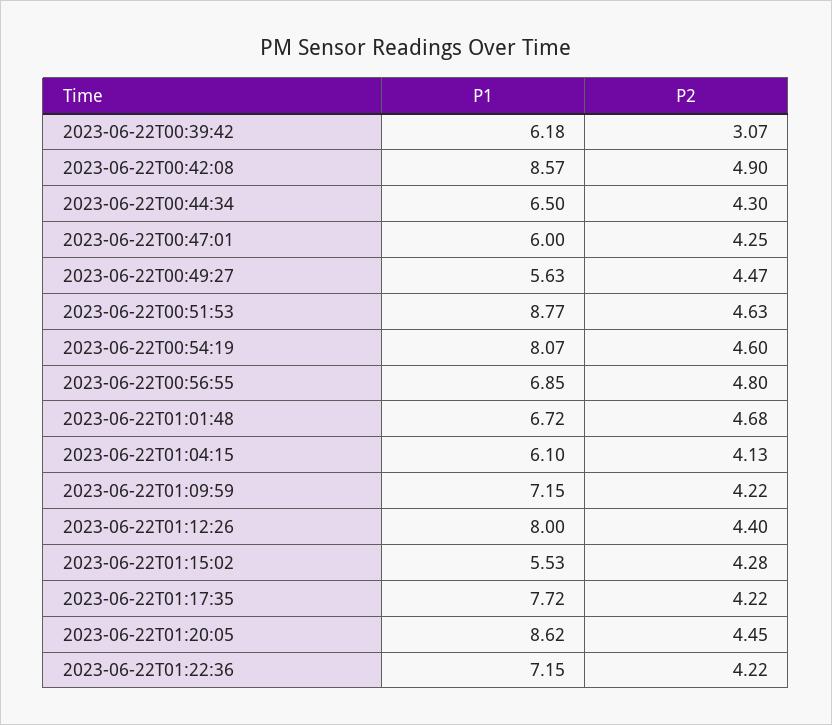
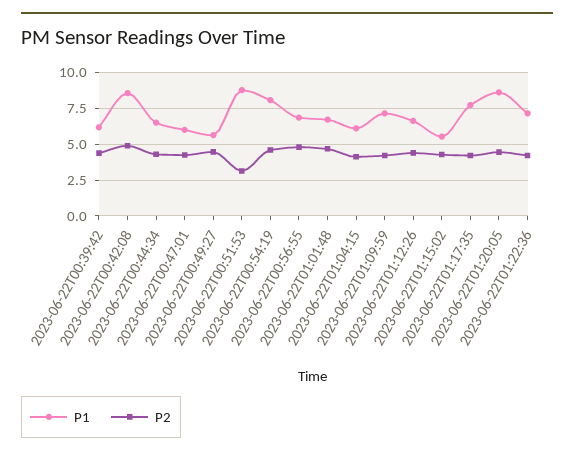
P2, 2023-06-22T00:39:42: 3.07 -> 4.5
P2, 2023-06-22T00:51:53: 4.63 -> 3
P1, 2023-06-22T01:12:26: 8 -> 6.5

